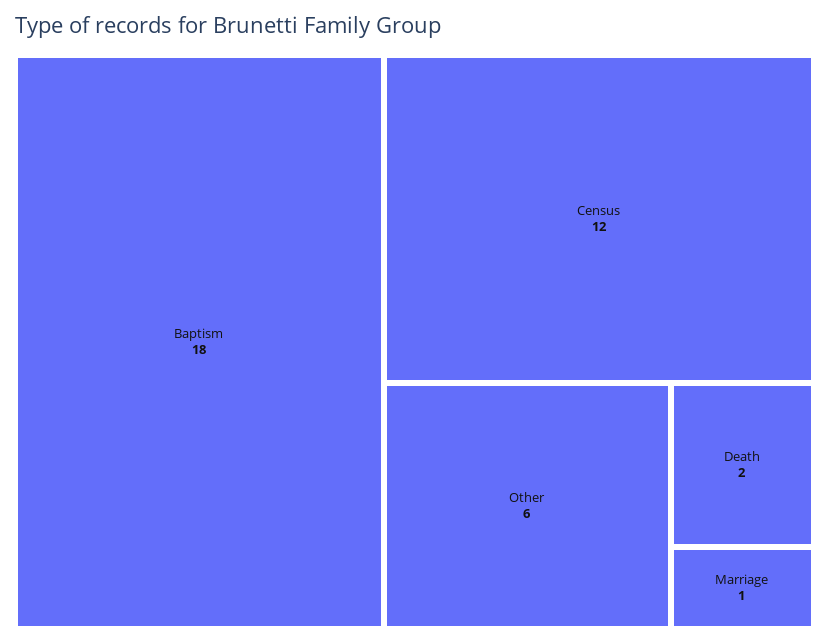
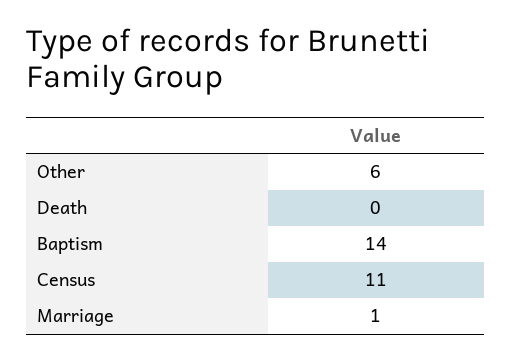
Baptism: 18 -> 14
Census: 12 -> 11
Death: 2 -> 0

